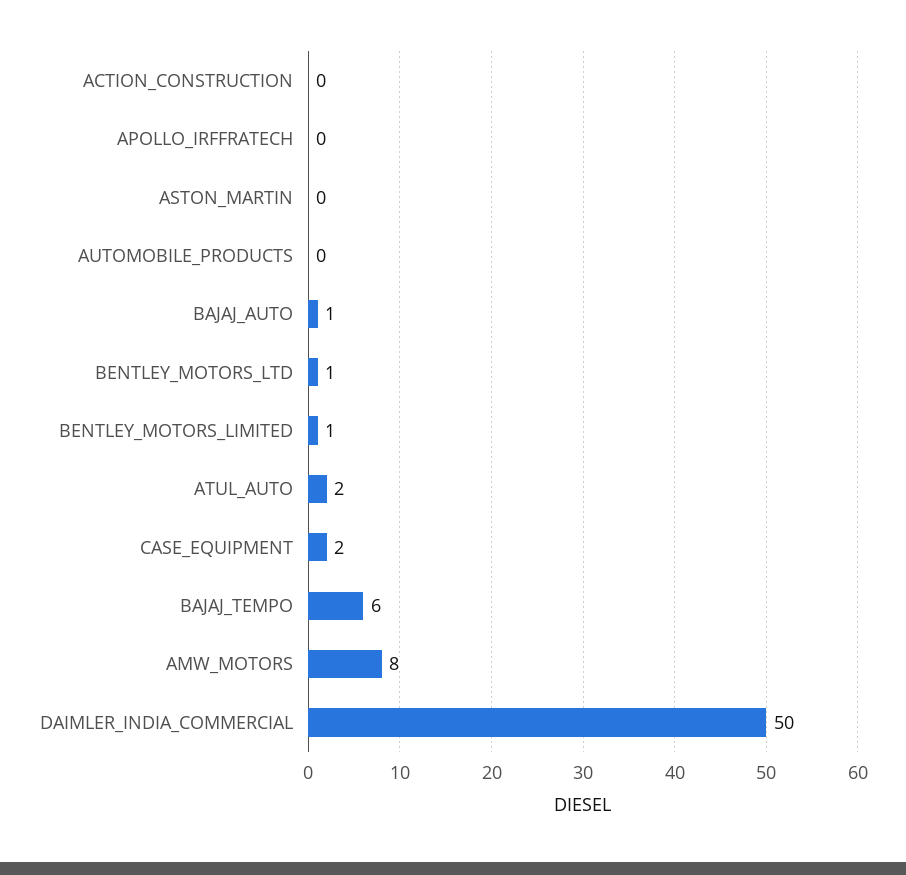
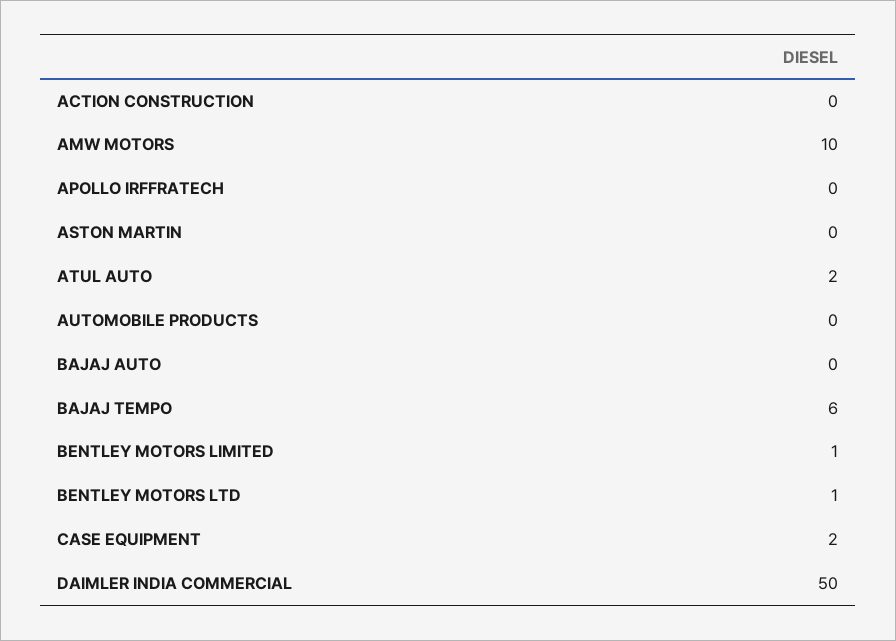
BAJAJ_AUTO: 1 -> 0
AMW_MOTORS: 8 -> 10

